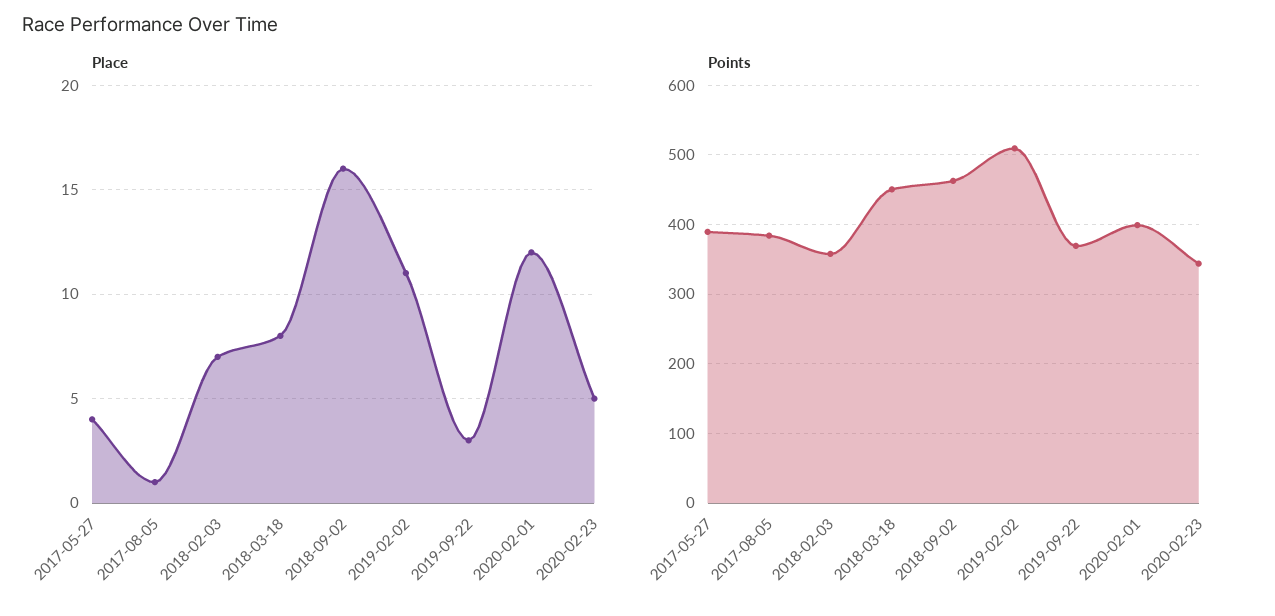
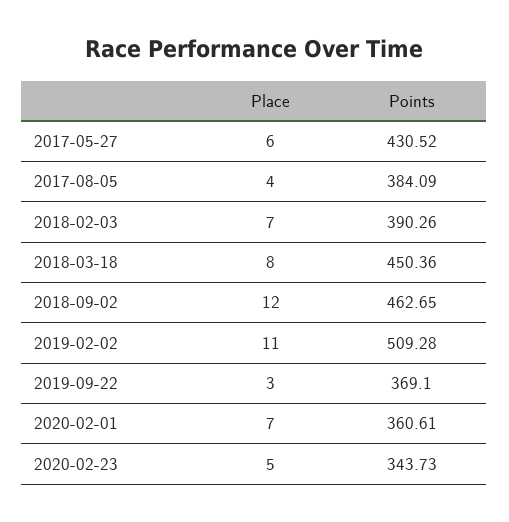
Place, 2017-05-27: 4 -> 6
Place, 2017-08-05: 1 -> 4
Place, 2018-09-02: 16 -> 12
Place, 2020-02-01: 12 -> 7
Points, 2017-05-27: 390 -> 430.52
Points, 2018-02-03: 360 -> 390.26
Points, 2020-02-01: 400 -> 360.61

